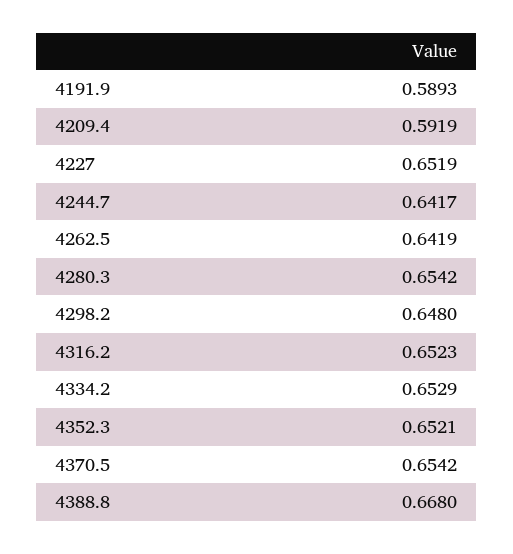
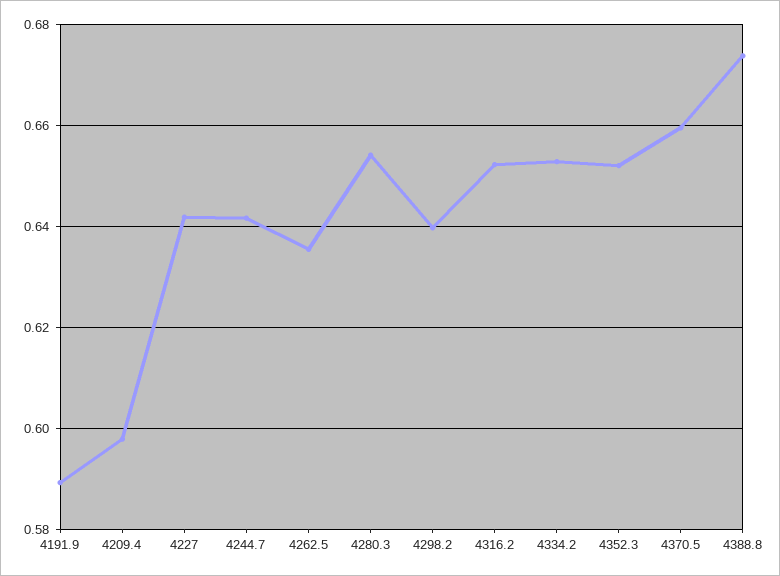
4209.4: 0.5919 -> 0.598
4227: 0.6519 -> 0.642
4262.5: 0.6419 -> 0.636
4298.2: 0.648 -> 0.64
4370.5: 0.6542 -> 0.66
4388.8: 0.668 -> 0.674

